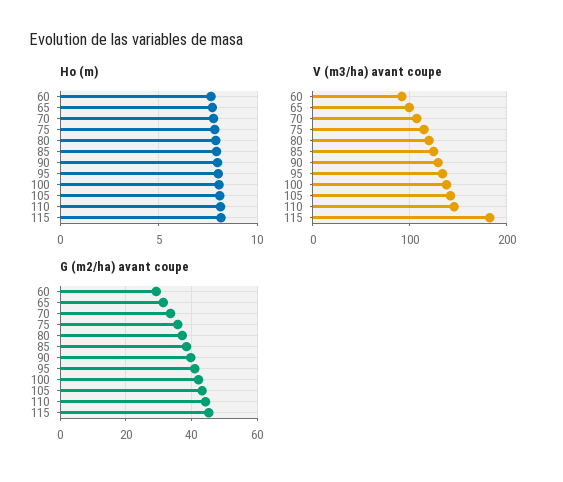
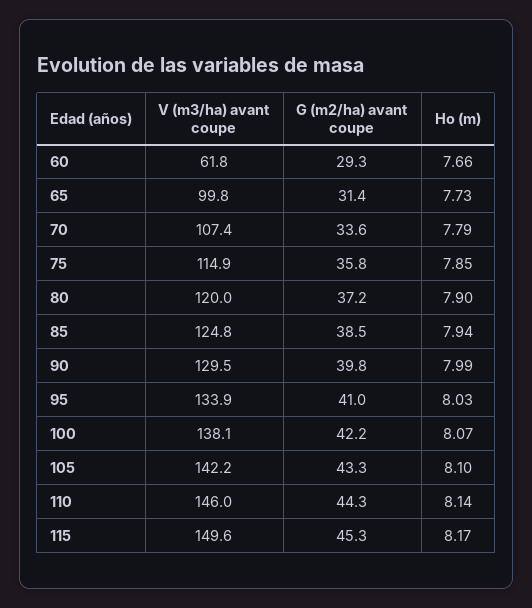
V (m3/ha) avant coupe, 60: 90 -> 61.8
V (m3/ha) avant coupe, 115: 180 -> 149.6

